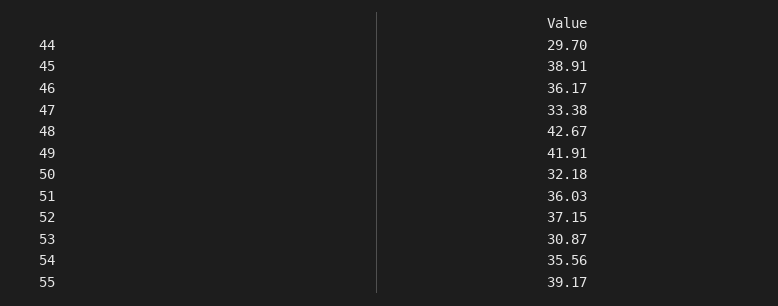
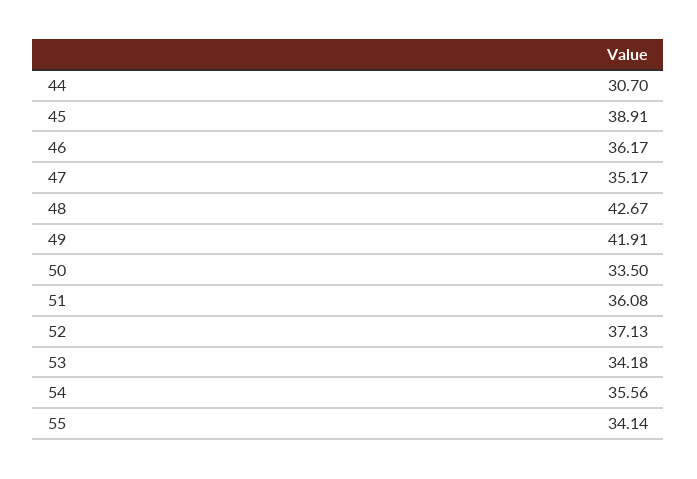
44: 29.7 -> 30.7
47: 33.38 -> 35.17
50: 32.18 -> 33.5
51: 36.03 -> 36.08
52: 37.15 -> 37.13
53: 30.87 -> 34.18
55: 39.17 -> 34.14

